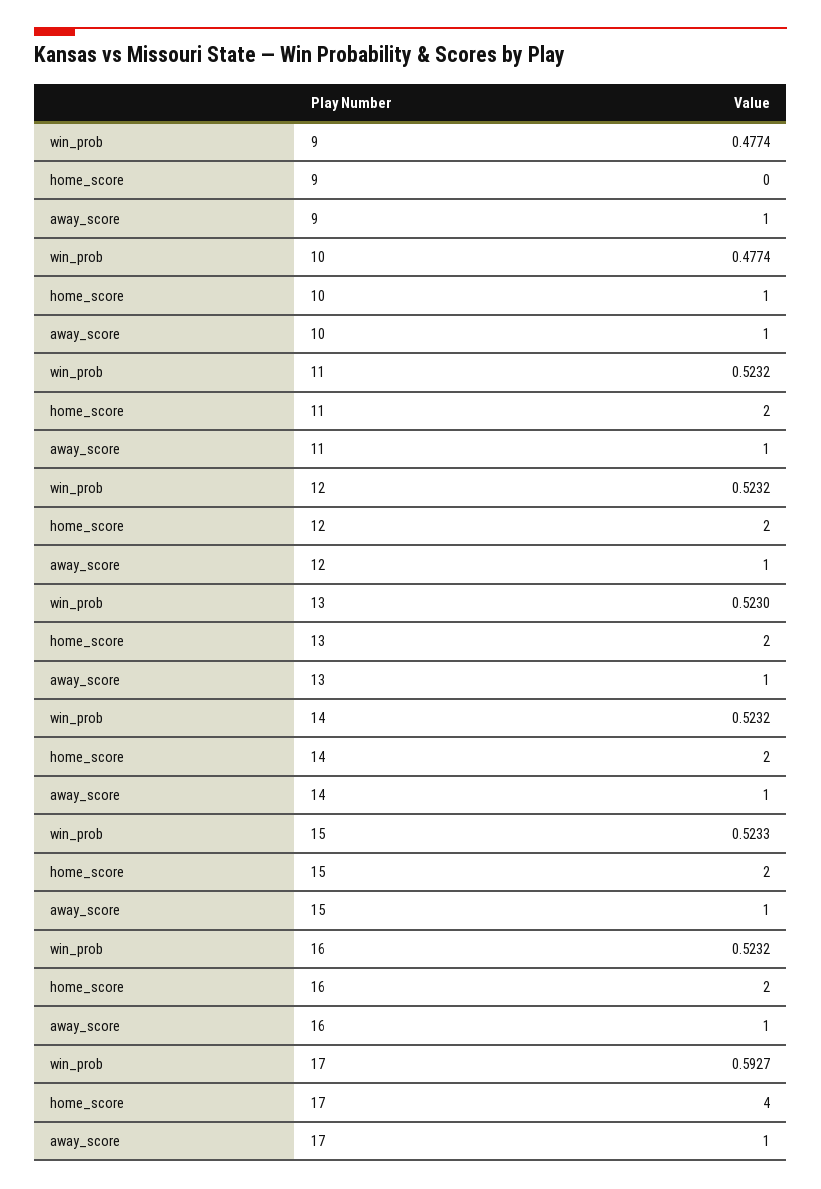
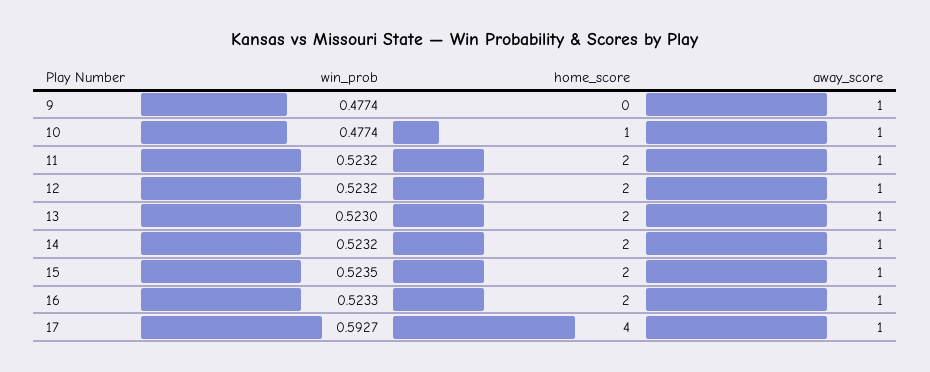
win_prob, 15: 0.5233 -> 0.5235
win_prob, 16: 0.5232 -> 0.5233

